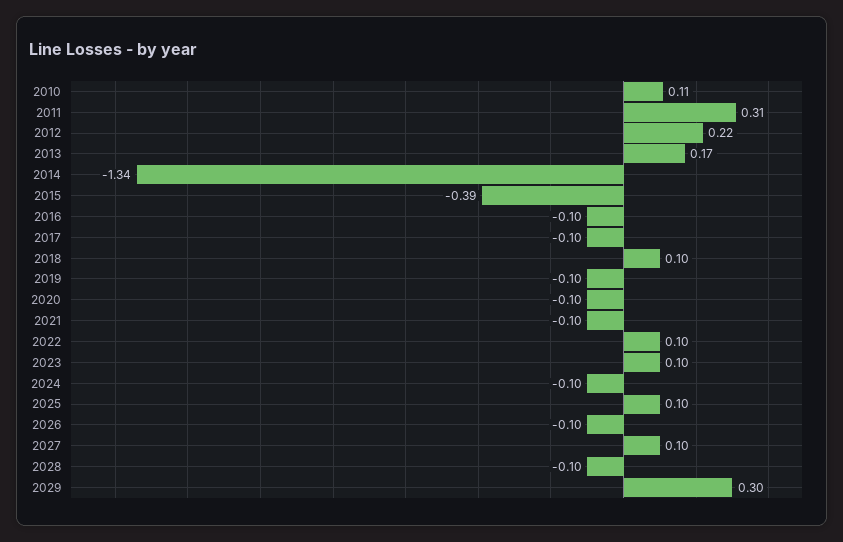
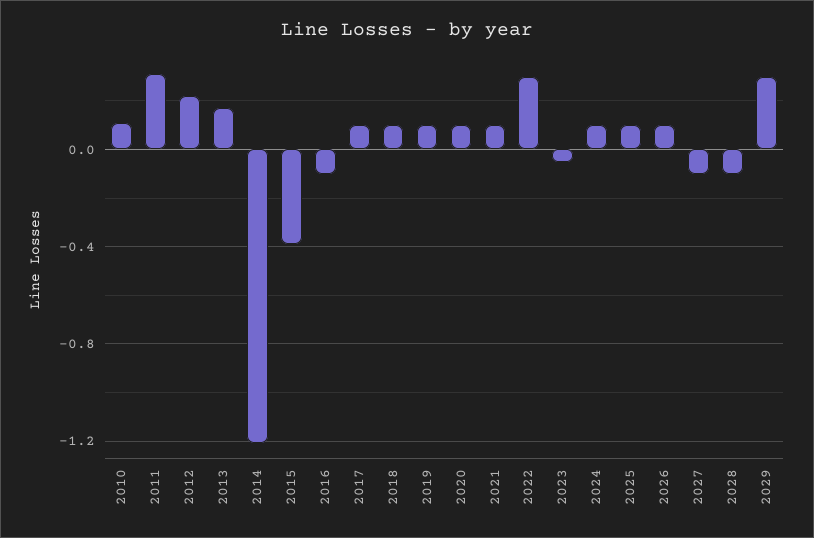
2014: -1.34 -> -1.2
2017: -0.1 -> 0.1
2019: -0.1 -> 0.1
2020: -0.1 -> 0.1
2021: -0.1 -> 0.1
2022: 0.1 -> 0.3
2023: 0.1 -> -0.05
2024: -0.1 -> 0.1
2026: -0.1 -> 0.1
2027: 0.1 -> -0.1

